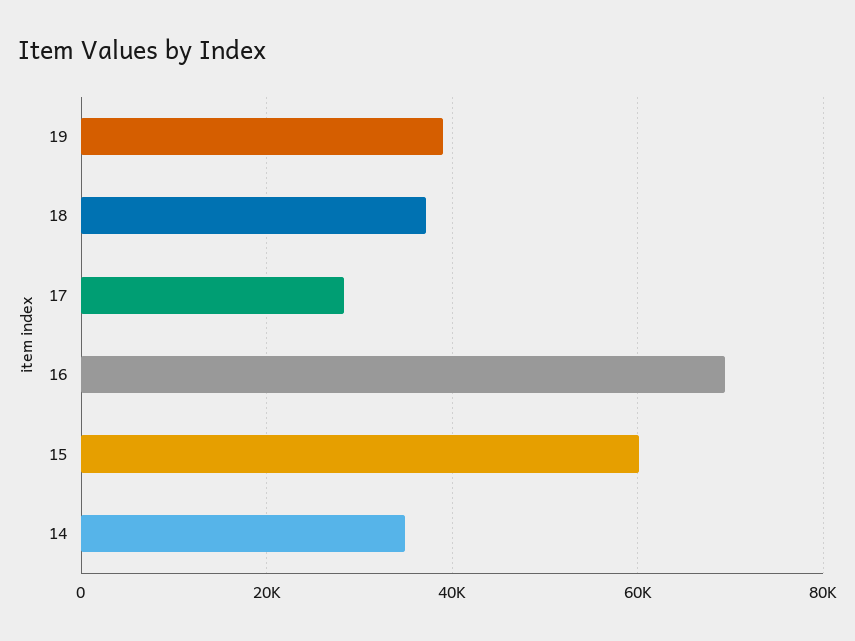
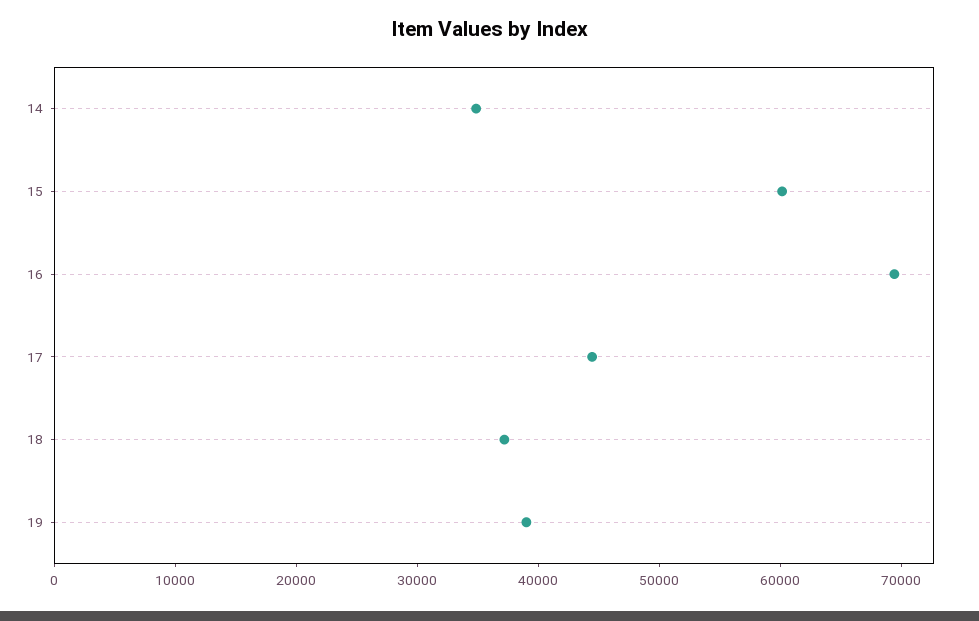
17: 28000 -> 44000

